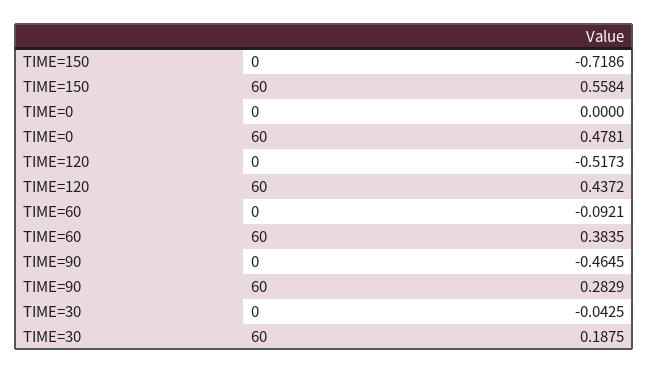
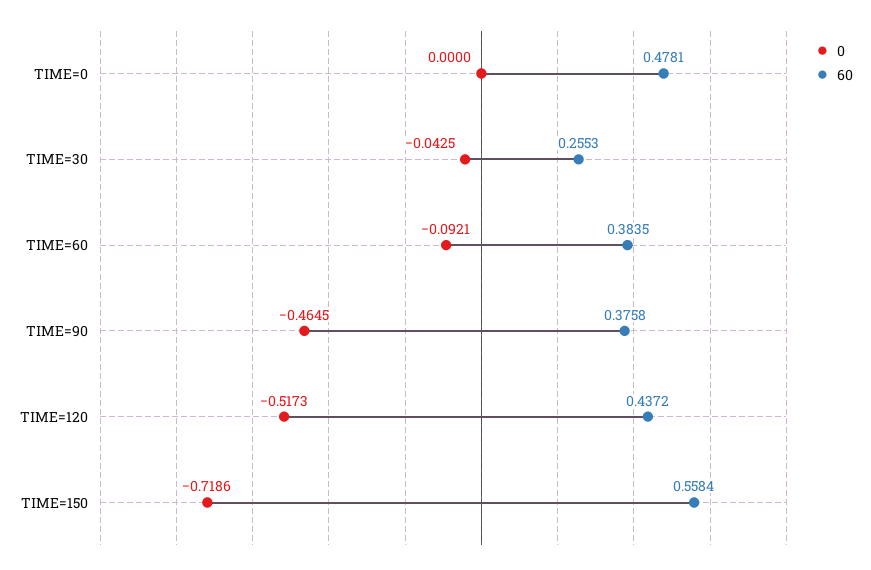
60, TIME=90: 0.2829 -> 0.3758
60, TIME=30: 0.1875 -> 0.2553

